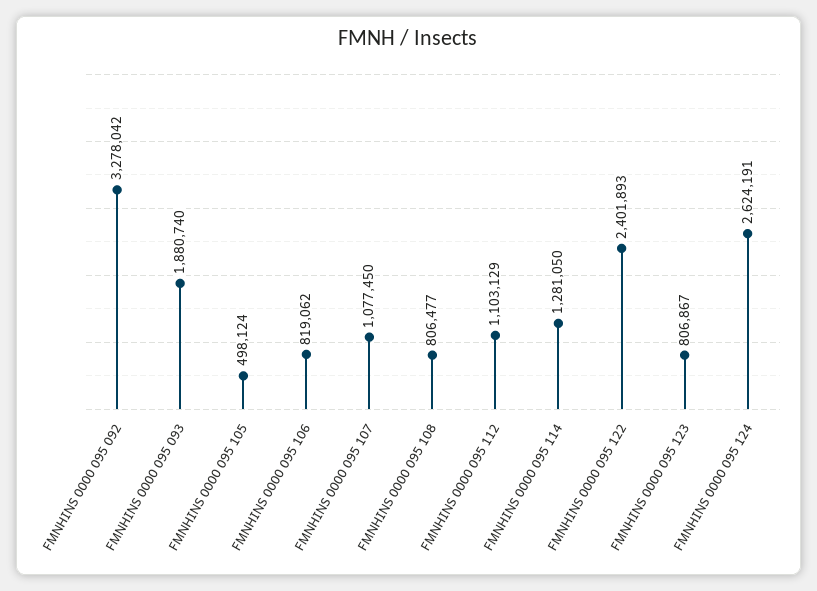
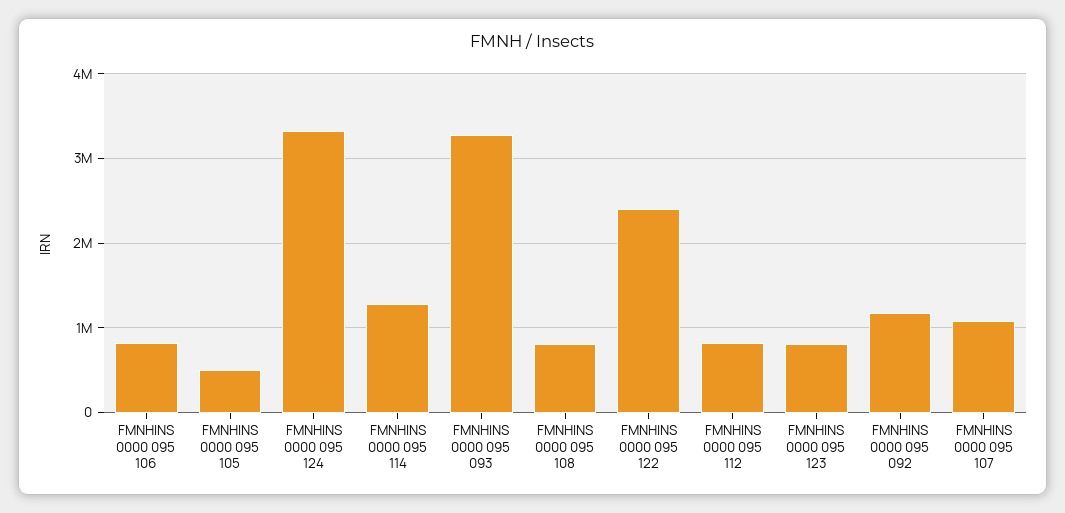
FMNHINS 0000 095 092: 3278042 -> 1200000
FMNHINS 0000 095 093: 1880740 -> 3300000
FMNHINS 0000 095 112: 1103129 -> 800000
FMNHINS 0000 095 124: 2624191 -> 3300000

